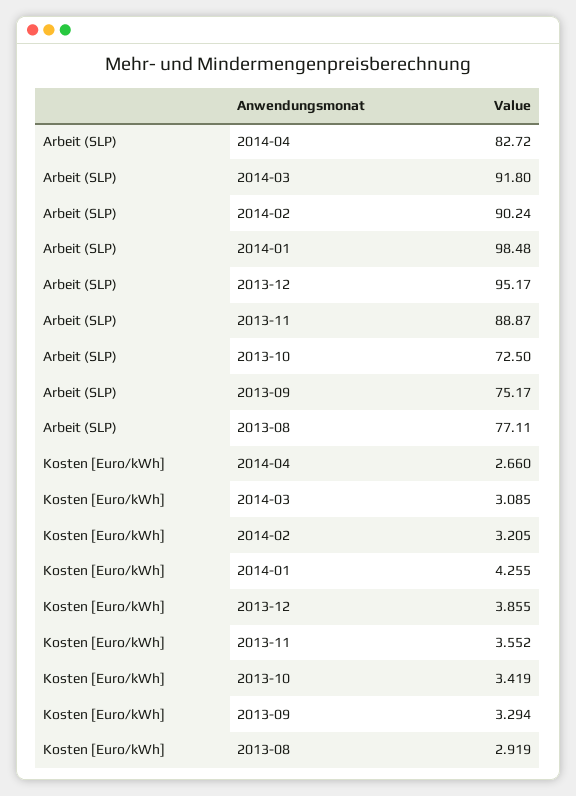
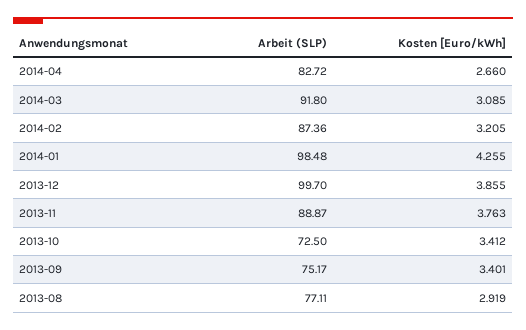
Arbeit (SLP), 2014-02: 90.24 -> 87.36
Arbeit (SLP), 2013-12: 95.17 -> 99.7
Kosten [Euro/kWh], 2013-11: 3.552 -> 3.763
Kosten [Euro/kWh], 2013-10: 3.419 -> 3.412
Kosten [Euro/kWh], 2013-09: 3.294 -> 3.401

